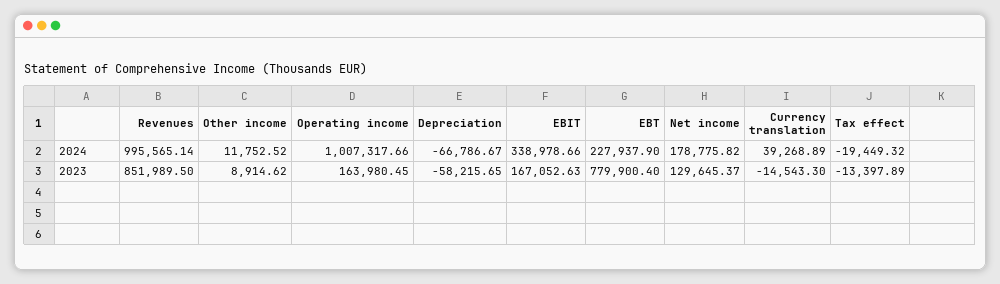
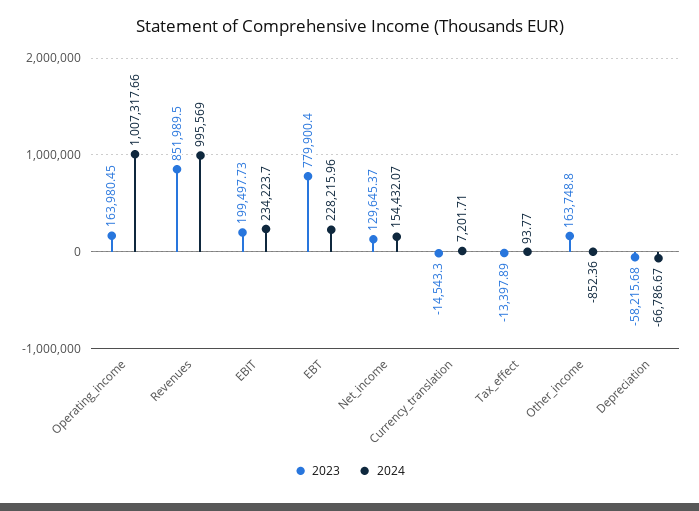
2024, Revenues: 995565.14 -> 995569
2024, Other income: 11752.52 -> -852.36
2024, EBIT: 338978.66 -> 234223.7
2024, EBT: 227937.9 -> 228215.96
2024, Net income: 178775.82 -> 154432.07
2024, Currency translation: 39268.89 -> 7201.71
2024, Tax effect: -19449.32 -> 93.77
2023, Other income: 8914.62 -> 163748.8
2023, Depreciation: -58215.65 -> -58215.68
2023, EBIT: 167052.63 -> 199497.73

